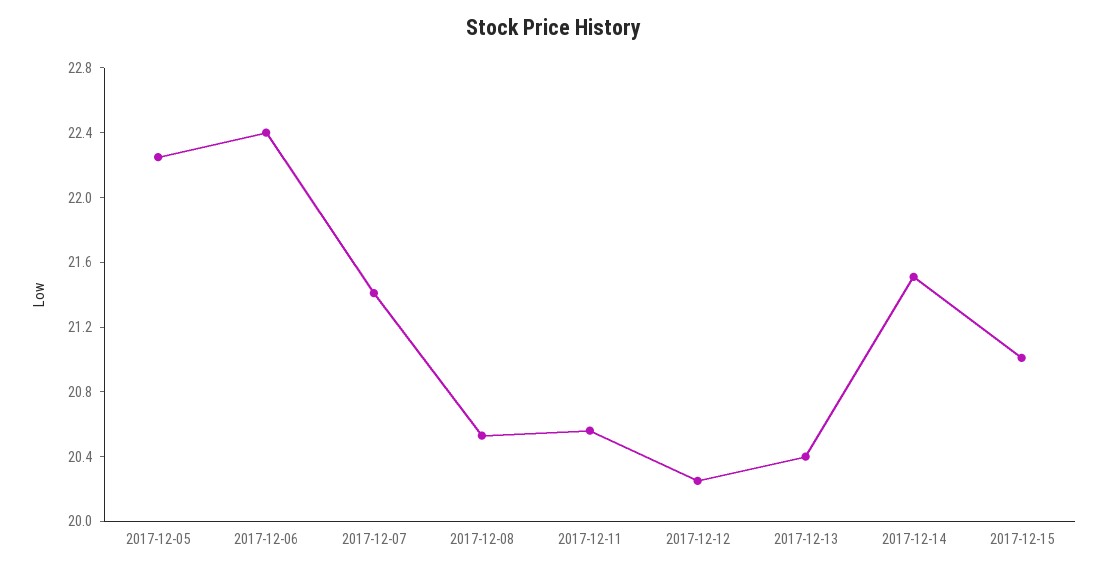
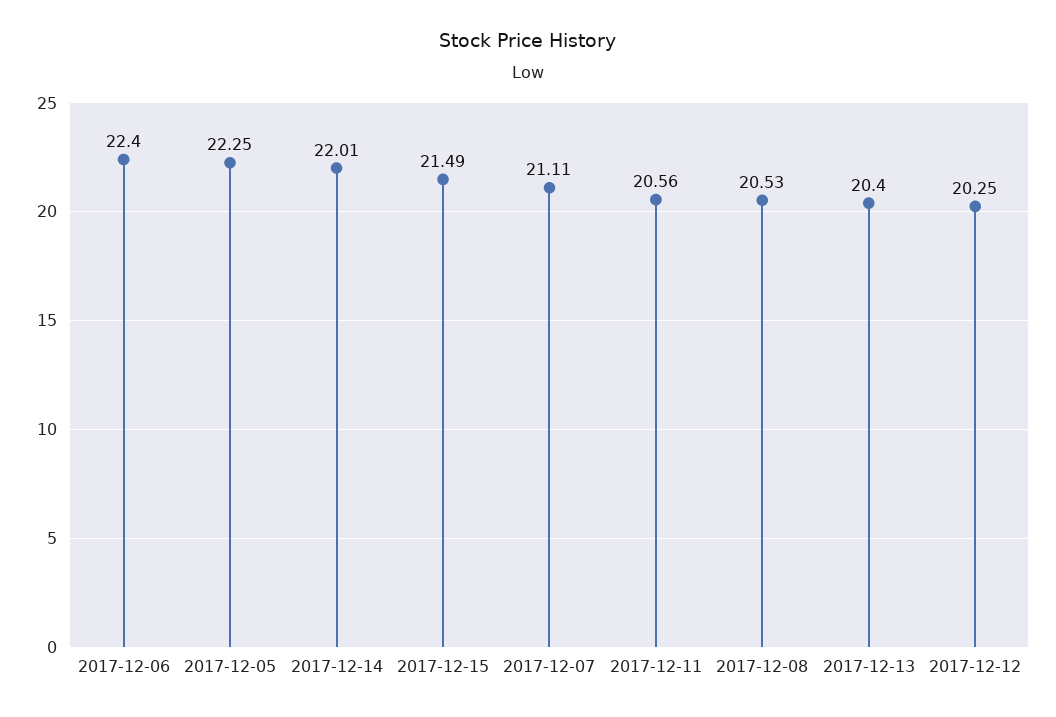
2017-12-07: 21.4 -> 21.11
2017-12-14: 21.5 -> 22.01
2017-12-15: 21 -> 21.49

